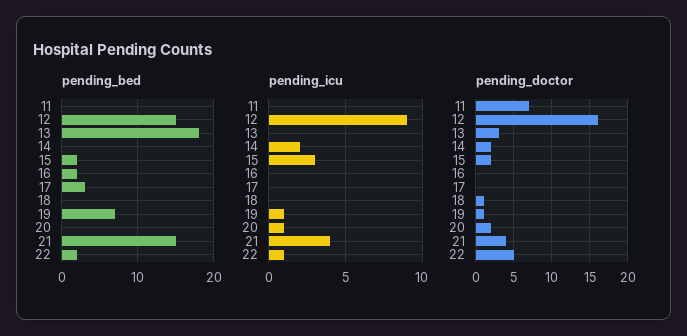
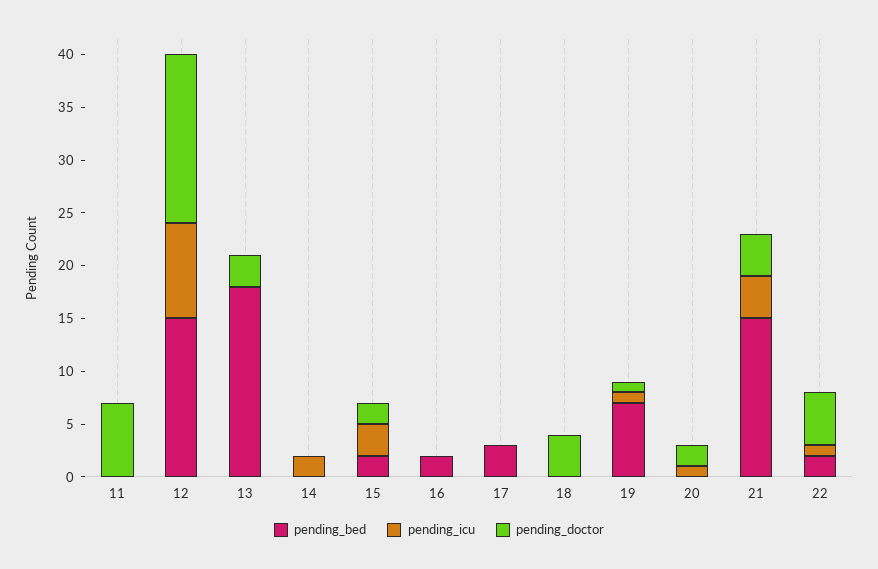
pending_doctor, 14: 2 -> 0
pending_doctor, 18: 1 -> 4

